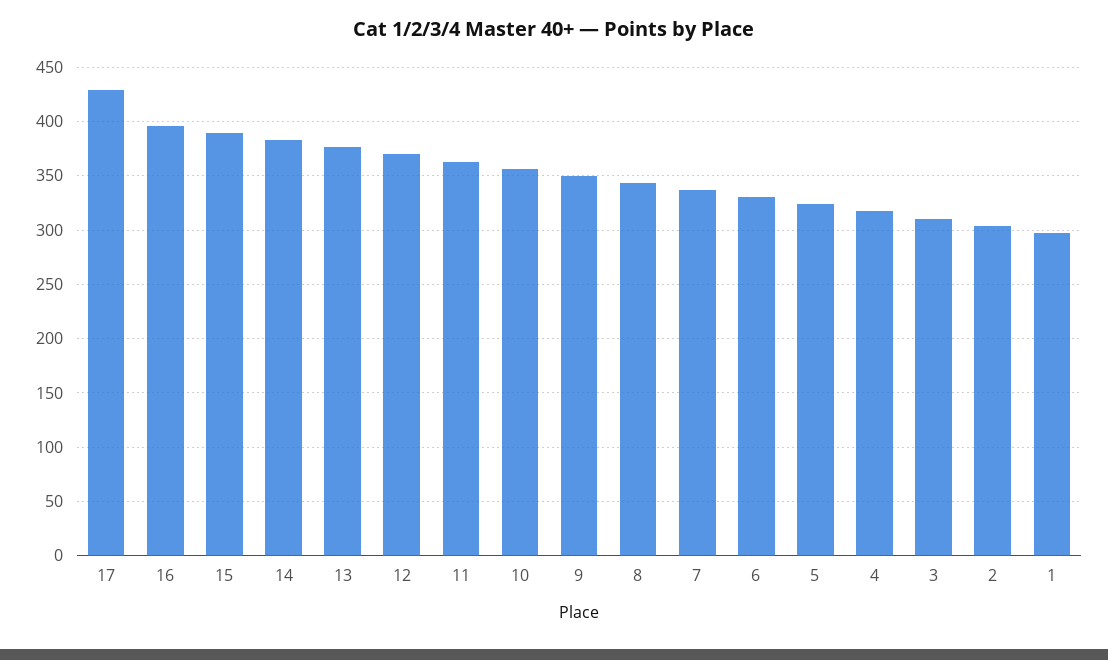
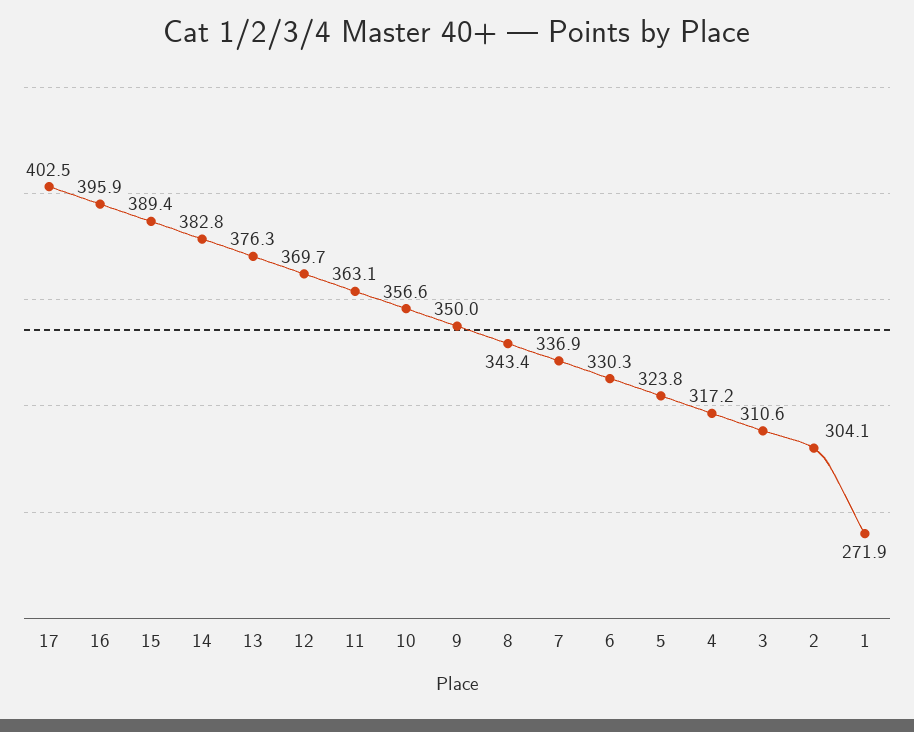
17: 430 -> 402.5
1: 300 -> 271.9

